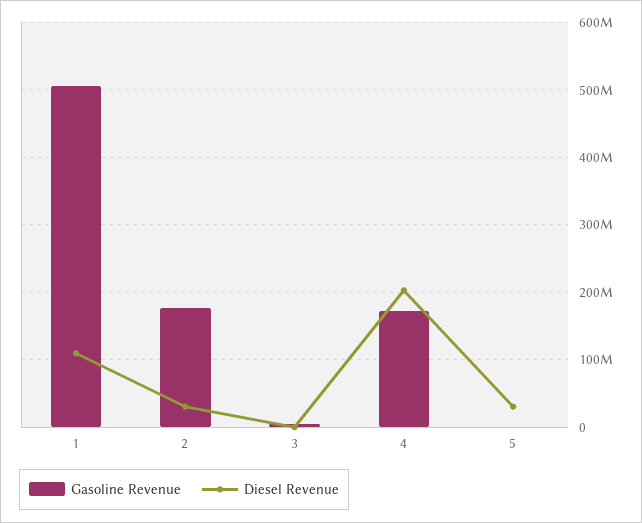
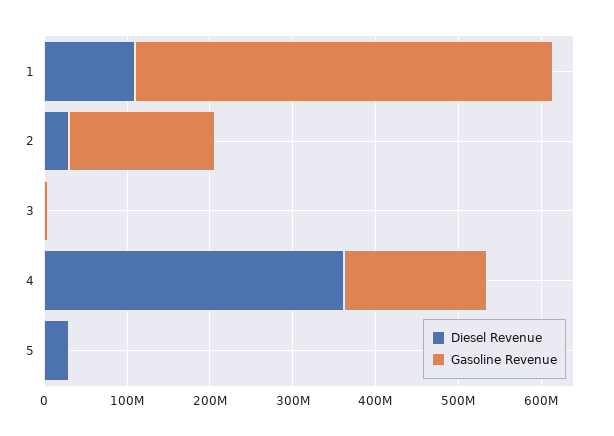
Diesel Revenue, 4: 200000000 -> 360000000

